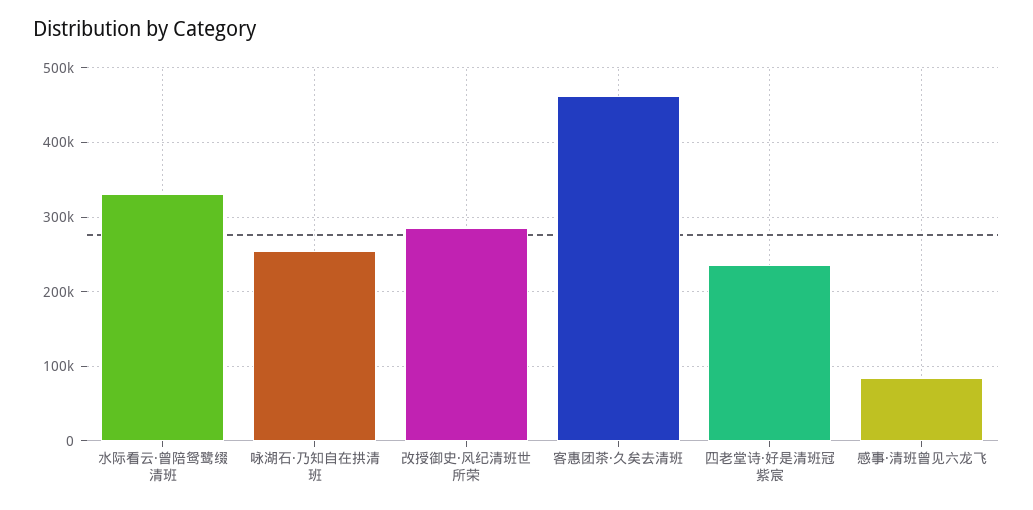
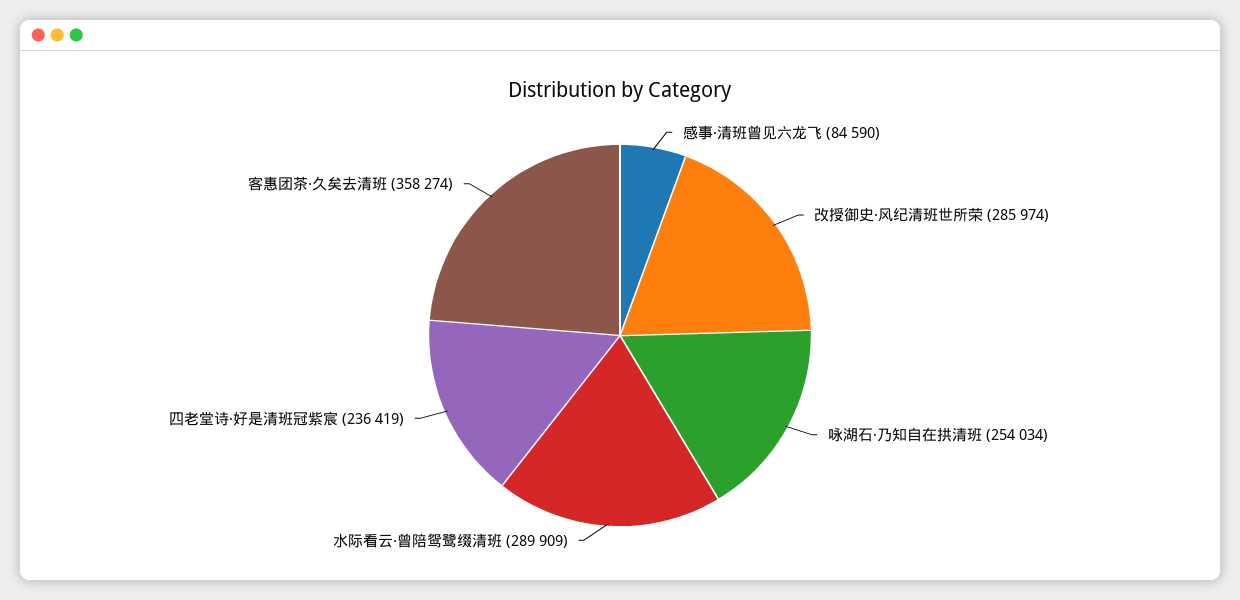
水际看云·曾陪鸳鹭缀清班: 330000 -> 289909
客惠团茶·久矣去清班: 460000 -> 358274

